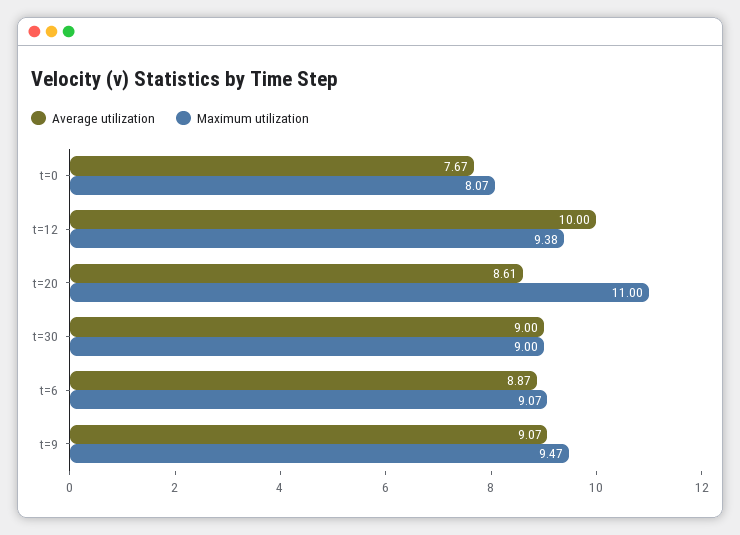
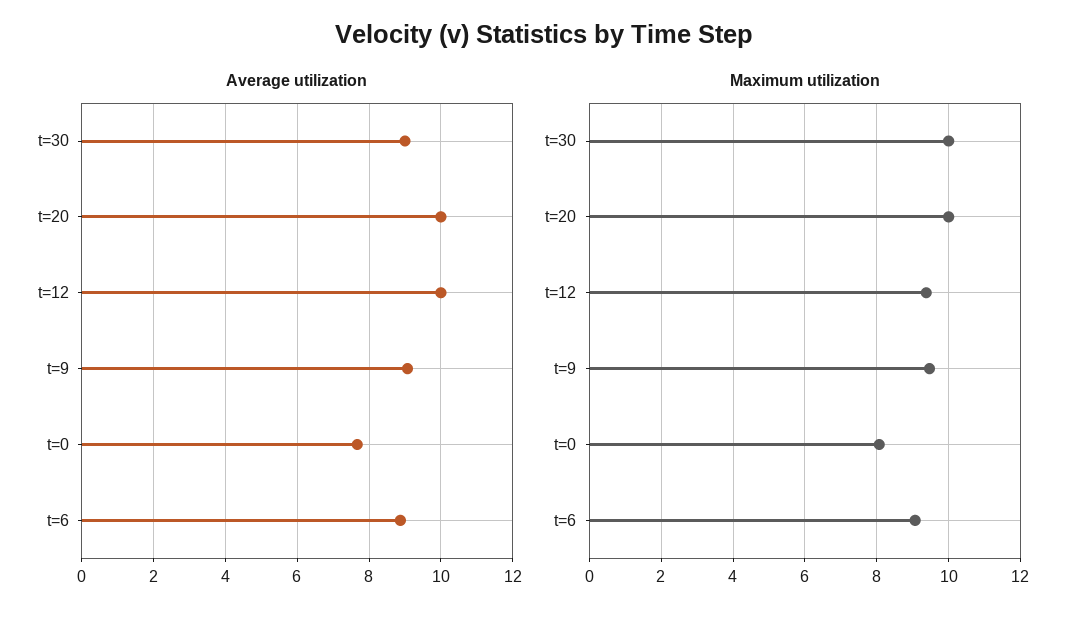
Average utilization, t=20: 8.61 -> 10
Maximum utilization, t=20: 11 -> 10
Maximum utilization, t=30: 9 -> 10

